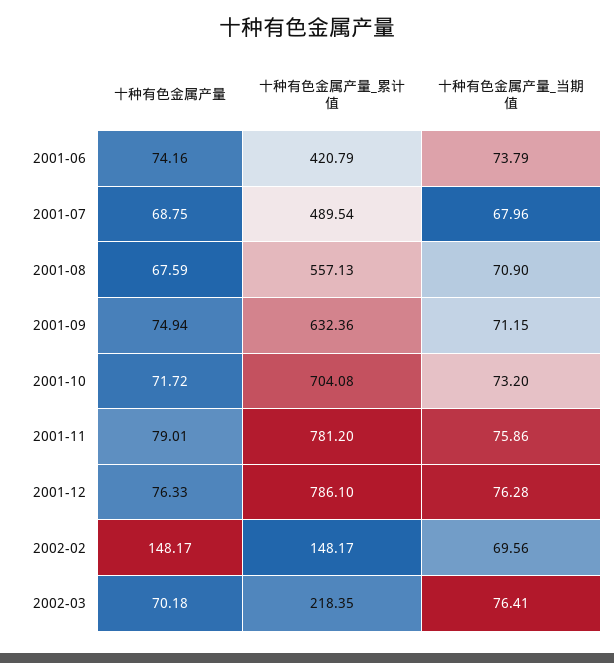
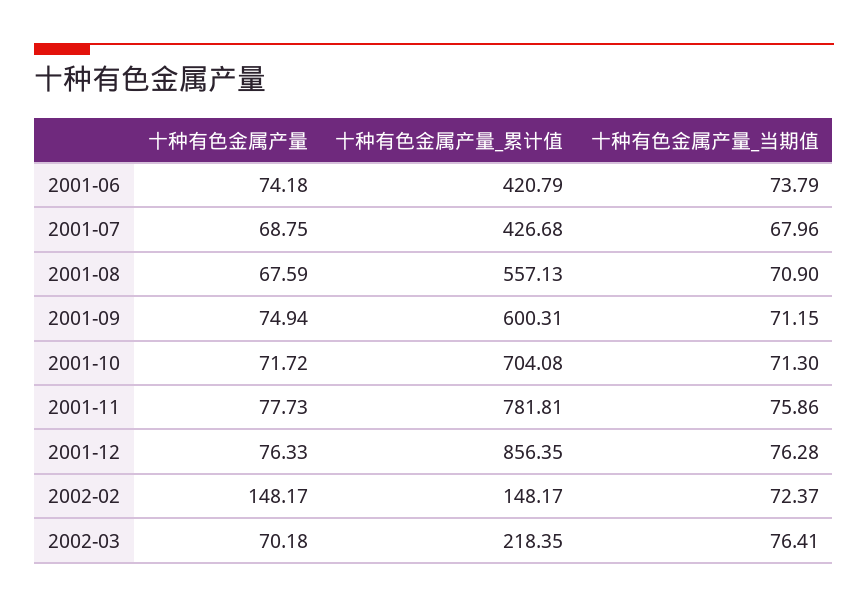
十种有色金属产量, 2001-06: 74.16 -> 74.18
十种有色金属产量_累计值, 2001-07: 489.54 -> 426.68
十种有色金属产量_累计值, 2001-09: 632.36 -> 600.31
十种有色金属产量_当期值, 2001-10: 73.2 -> 71.3
十种有色金属产量, 2001-11: 79.01 -> 77.73
十种有色金属产量_累计值, 2001-11: 781.2 -> 781.81
十种有色金属产量_累计值, 2001-12: 786.1 -> 856.35
十种有色金属产量_当期值, 2002-02: 69.56 -> 72.37

